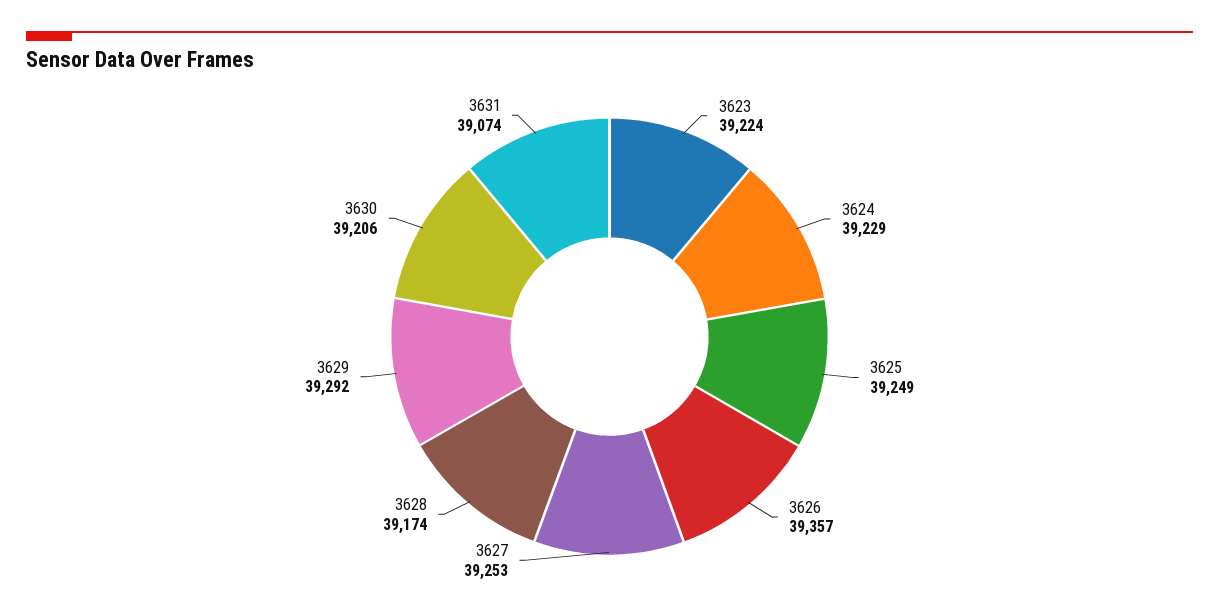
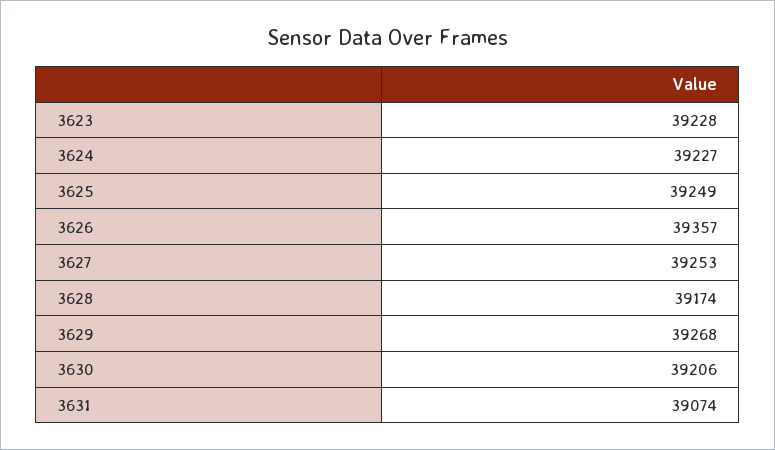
3623: 39224 -> 39228
3624: 39229 -> 39227
3629: 39292 -> 39268

